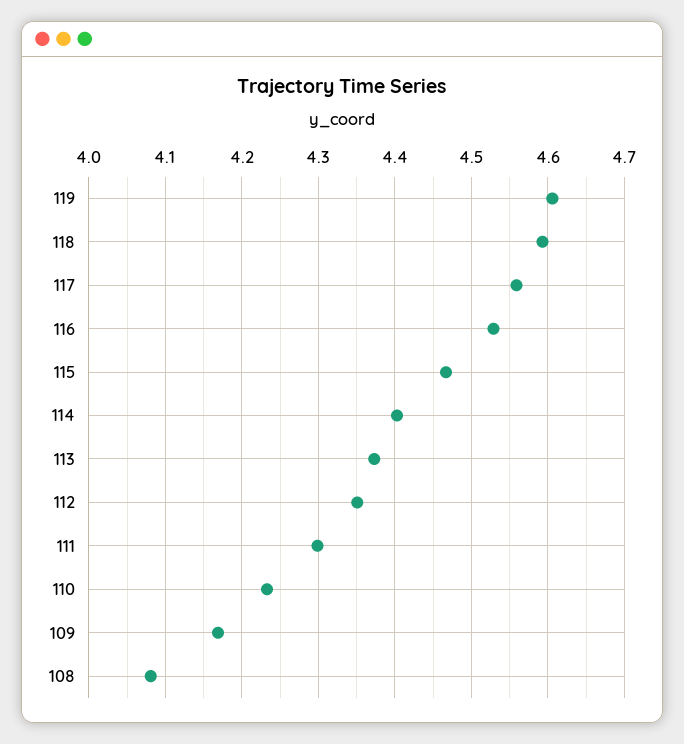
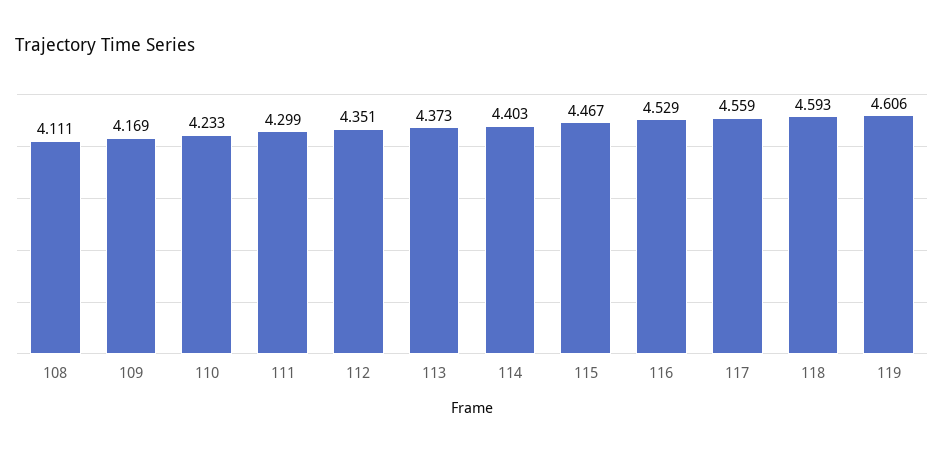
108: 4.08 -> 4.111

